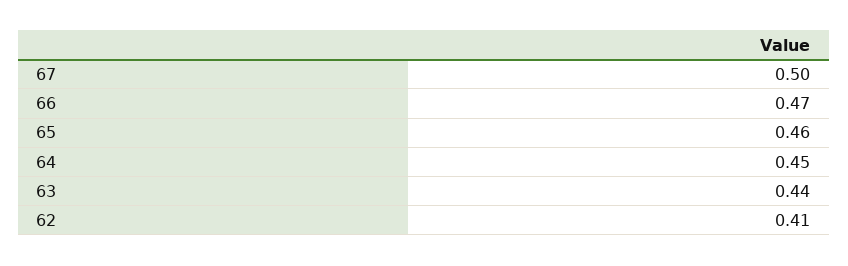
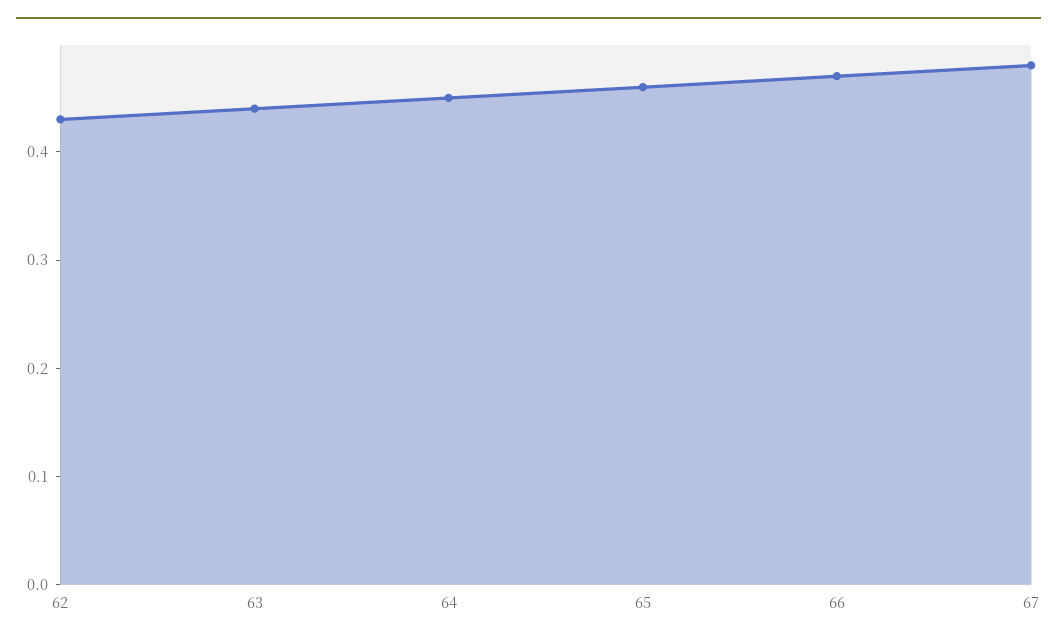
67: 0.5 -> 0.48
62: 0.41 -> 0.43

